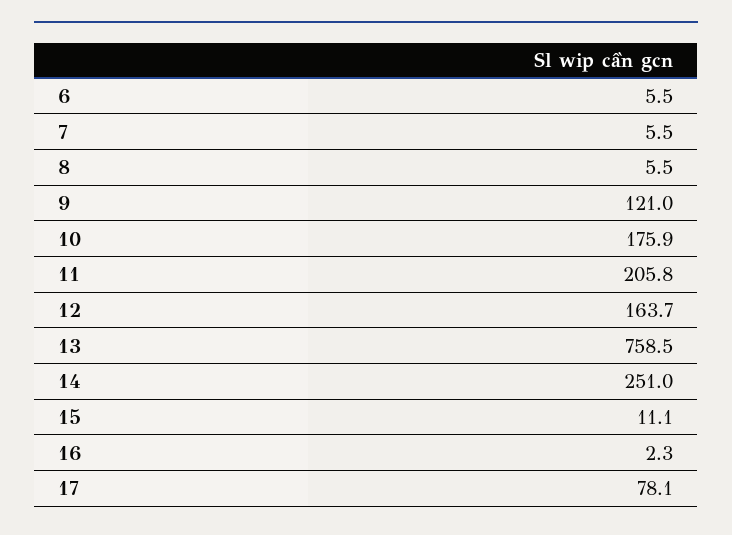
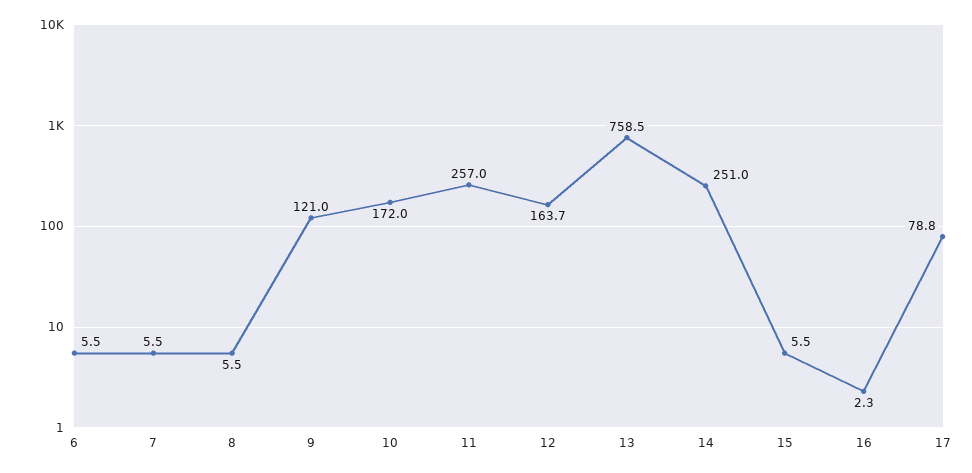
10: 175.9 -> 172
11: 205.8 -> 257
15: 11.1 -> 5.5
17: 78.1 -> 78.8

